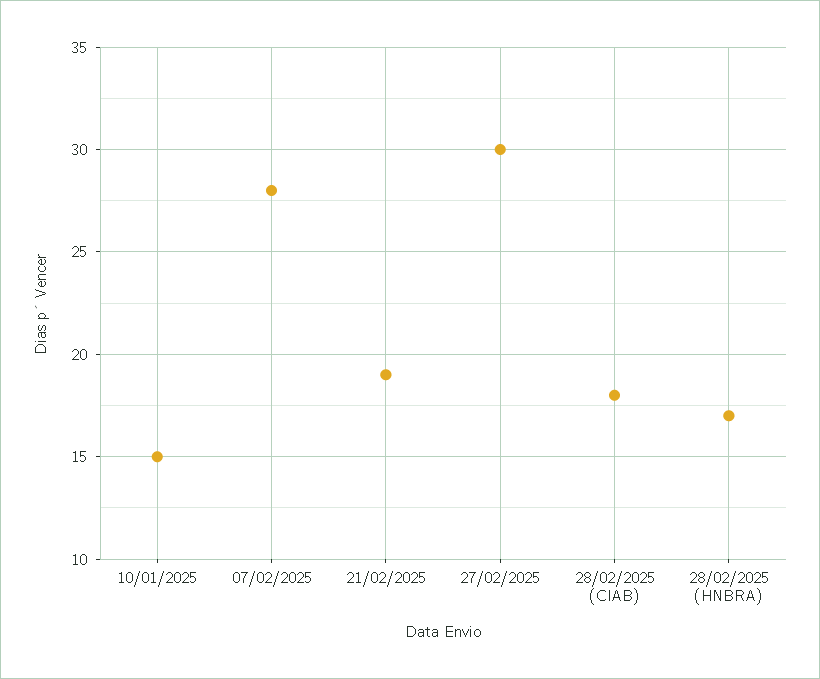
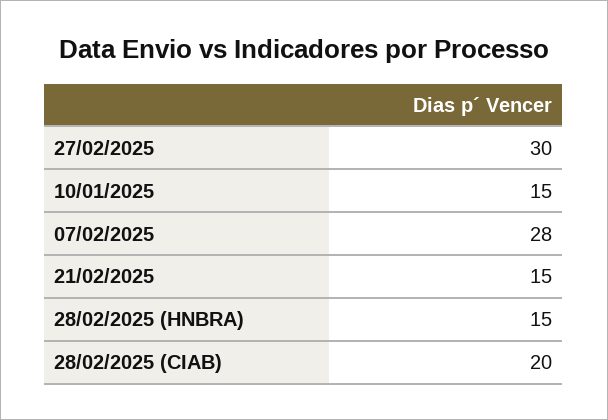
21/02/2025: 19 -> 15
28/02/2025 (CIAB): 18 -> 20
28/02/2025 (HNBRA): 17 -> 15

